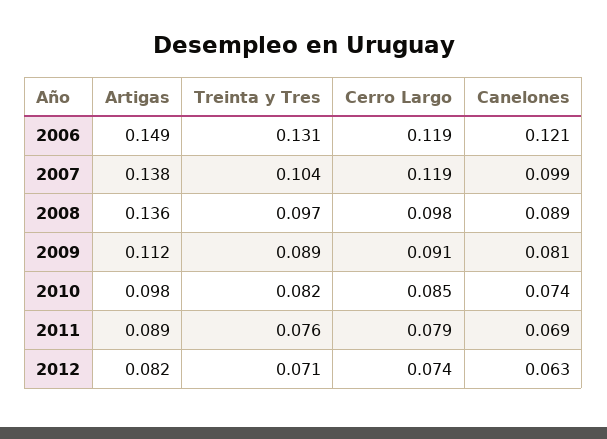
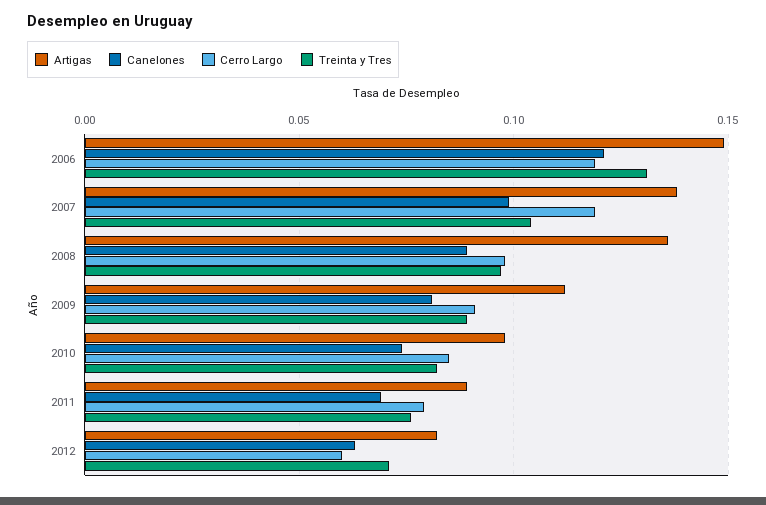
Cerro Largo, 2012: 0.074 -> 0.06

